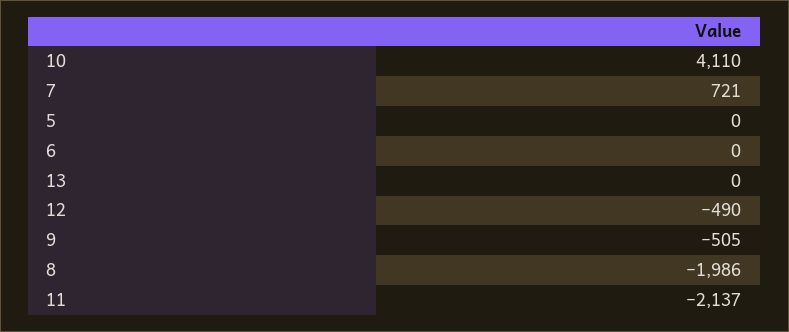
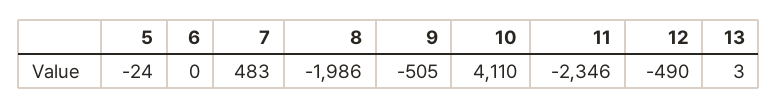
7: 721 -> 483
5: 0 -> -24
13: 0 -> 3
11: -2137 -> -2346

